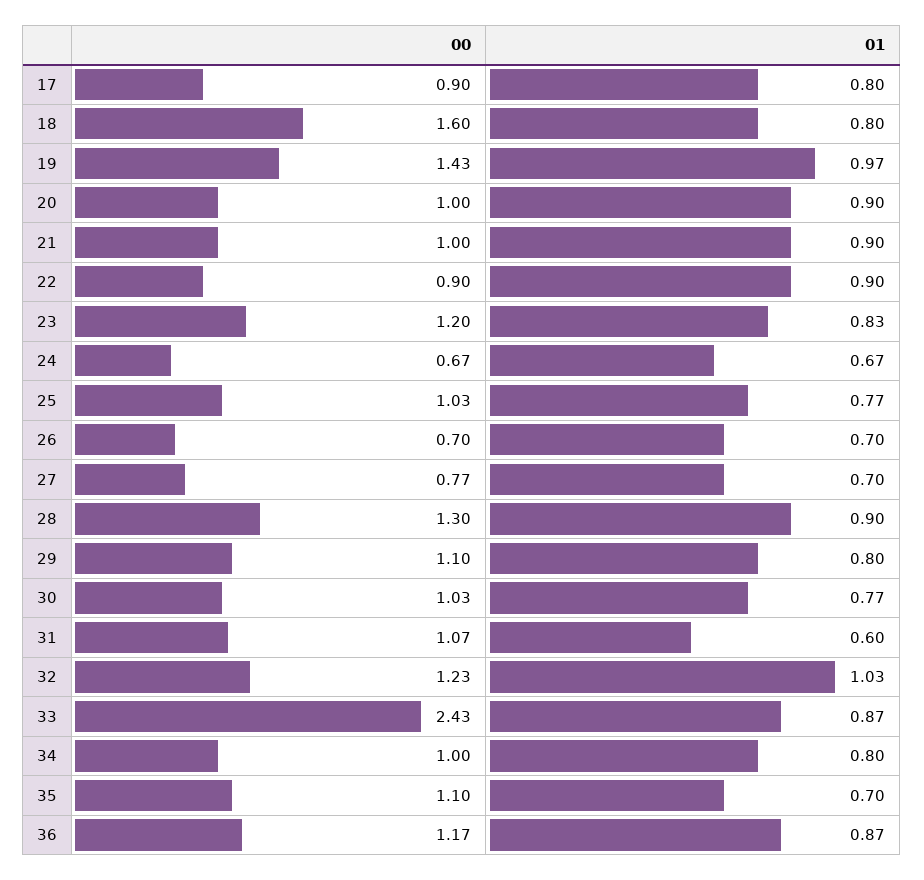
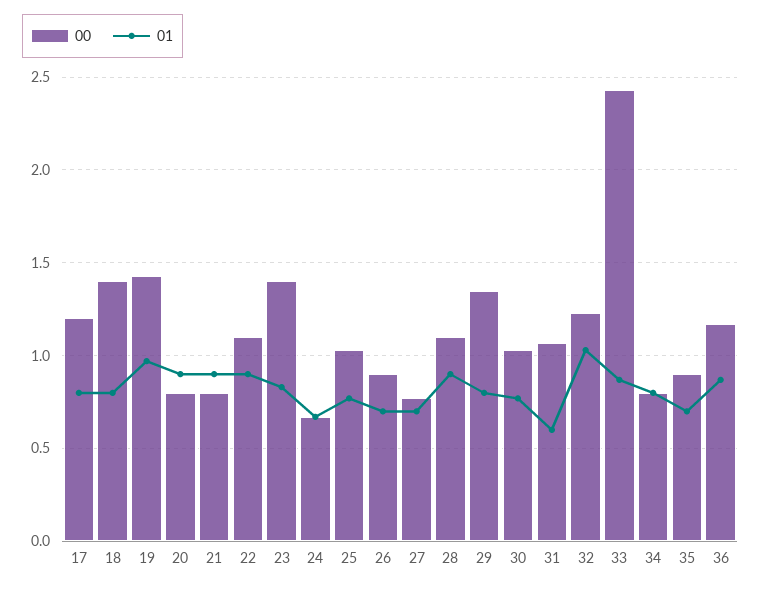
00, 17: 0.9 -> 1.2
00, 18: 1.6 -> 1.4
00, 20: 1 -> 0.8
00, 21: 1 -> 0.8
00, 22: 0.9 -> 1.1
00, 23: 1.2 -> 1.4
00, 26: 0.7 -> 0.9
00, 28: 1.3 -> 1.1
00, 29: 1.1 -> 1.35
00, 34: 1 -> 0.8
00, 35: 1.1 -> 0.9

